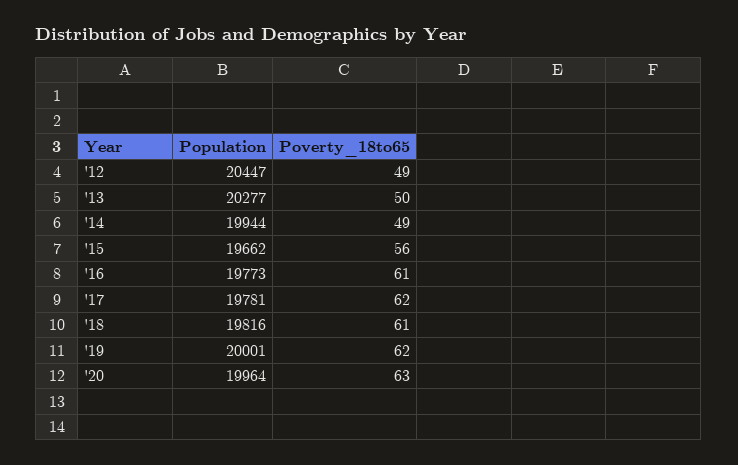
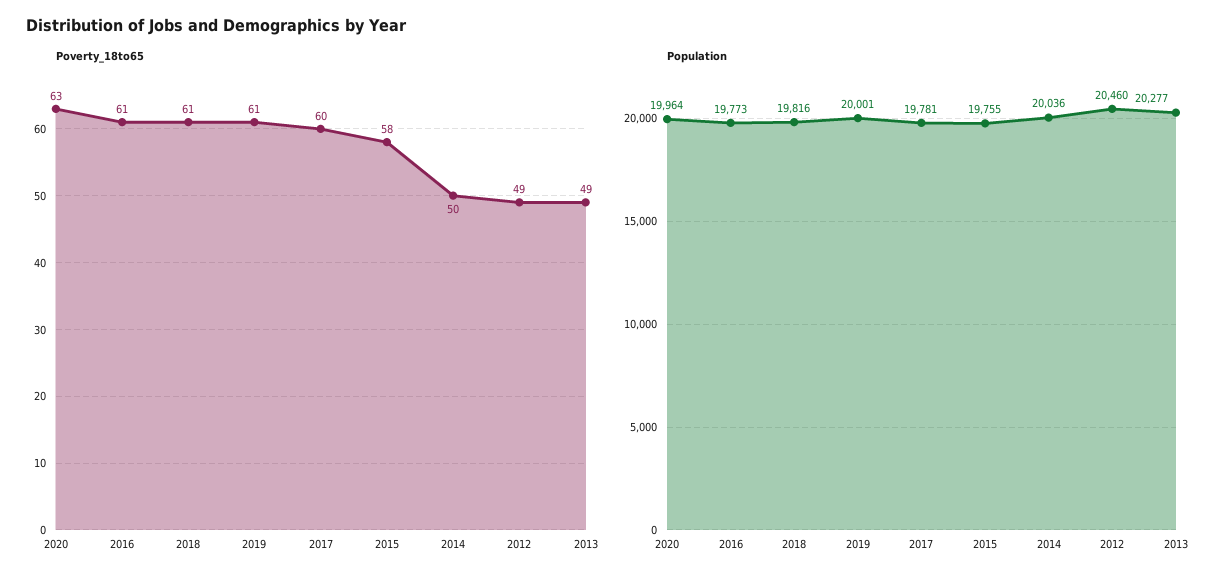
Population, '12: 20447 -> 20460
Poverty_18to65, '13: 50 -> 49
Population, '14: 19944 -> 20036
Poverty_18to65, '14: 49 -> 50
Population, '15: 19662 -> 19755
Poverty_18to65, '15: 56 -> 58
Poverty_18to65, '17: 62 -> 60
Poverty_18to65, '19: 62 -> 61

